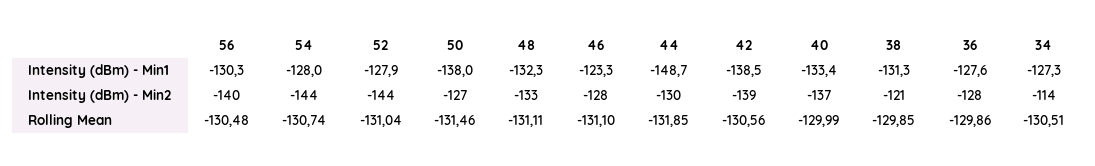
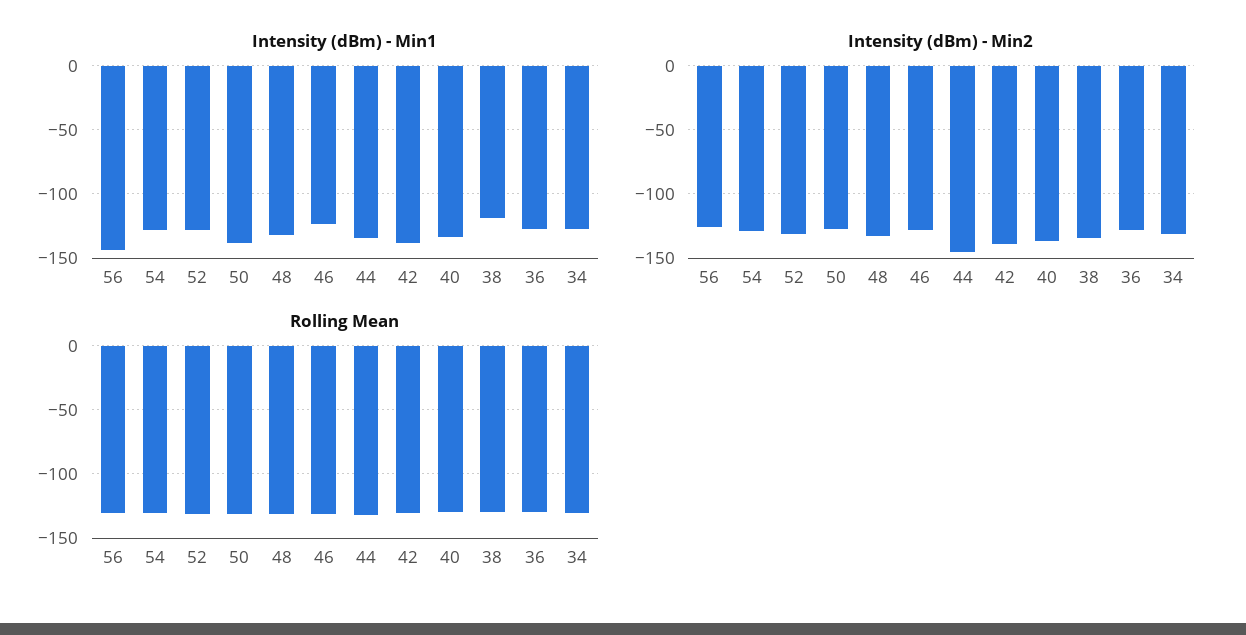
Intensity (dBm) - Min1, 56: -130.3 -> -145
Intensity (dBm) - Min1, 44: -148.7 -> -135
Intensity (dBm) - Min1, 38: -131.3 -> -120
Intensity (dBm) - Min2, 56: -140 -> -125
Intensity (dBm) - Min2, 54: -144 -> -130
Intensity (dBm) - Min2, 52: -144 -> -130
Intensity (dBm) - Min2, 44: -130 -> -145
Intensity (dBm) - Min2, 38: -121 -> -135
Intensity (dBm) - Min2, 34: -114 -> -130

